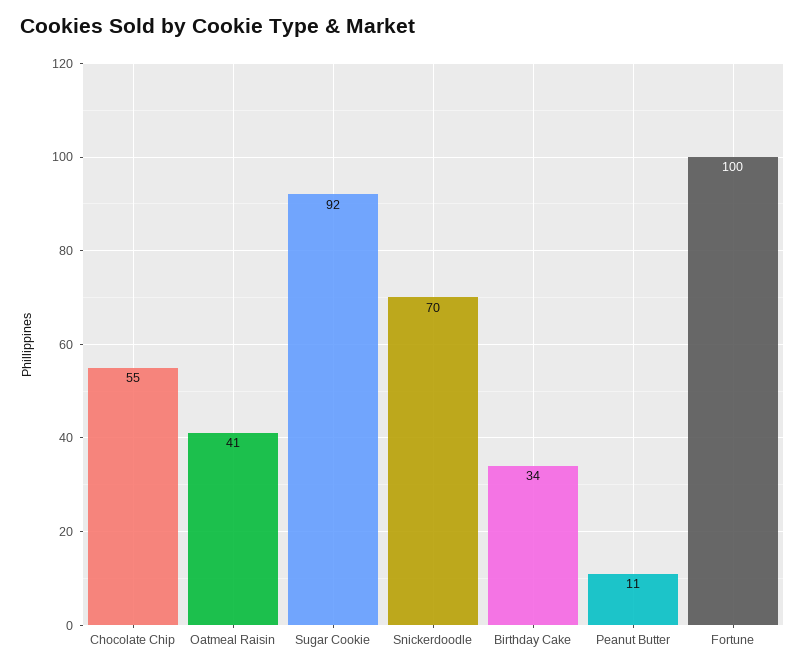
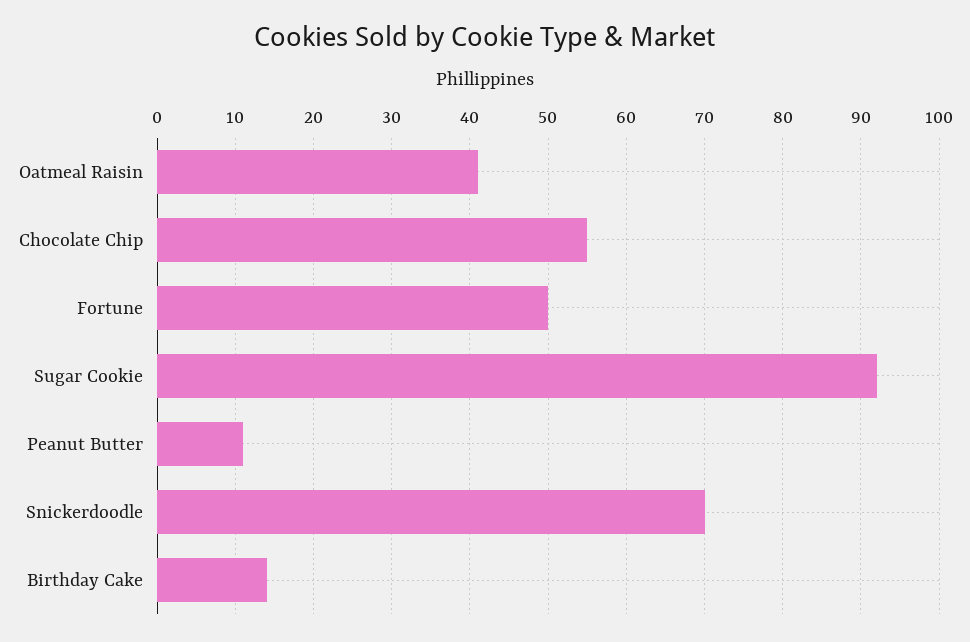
Birthday Cake: 34 -> 14
Fortune: 100 -> 50

